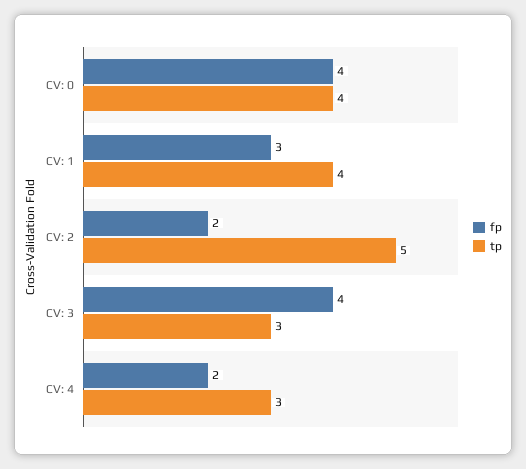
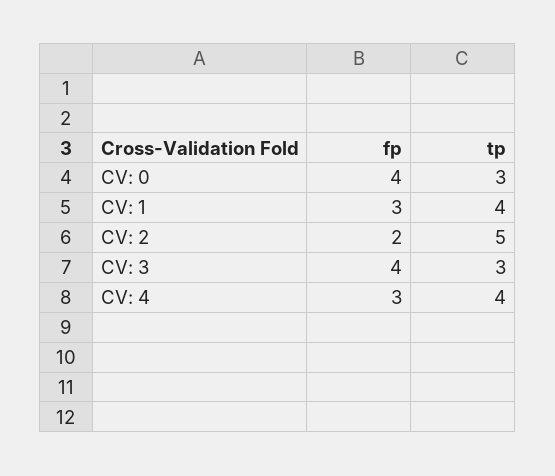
tp, CV: 0: 4 -> 3
fp, CV: 4: 2 -> 3
tp, CV: 4: 3 -> 4

